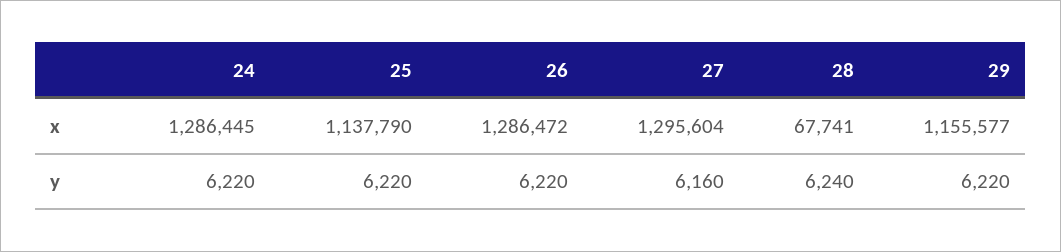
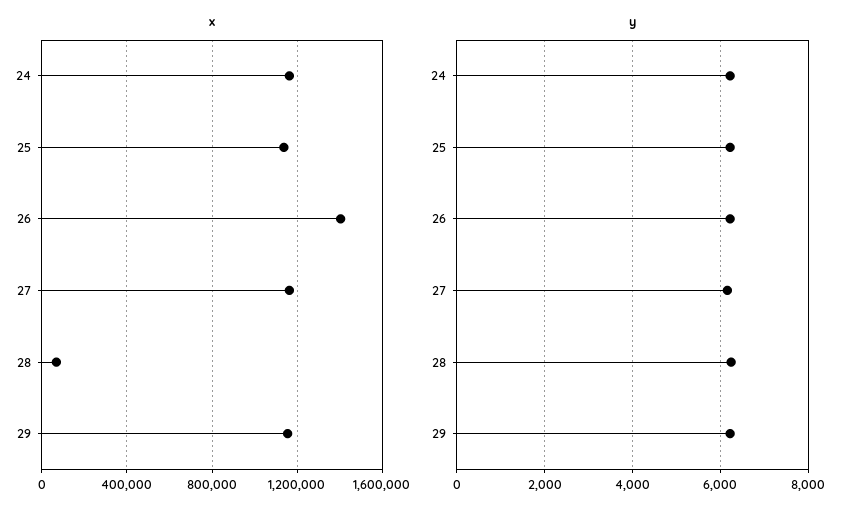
x, 24: 1286445 -> 1150000
x, 26: 1286472 -> 1400000
x, 27: 1295604 -> 1150000

